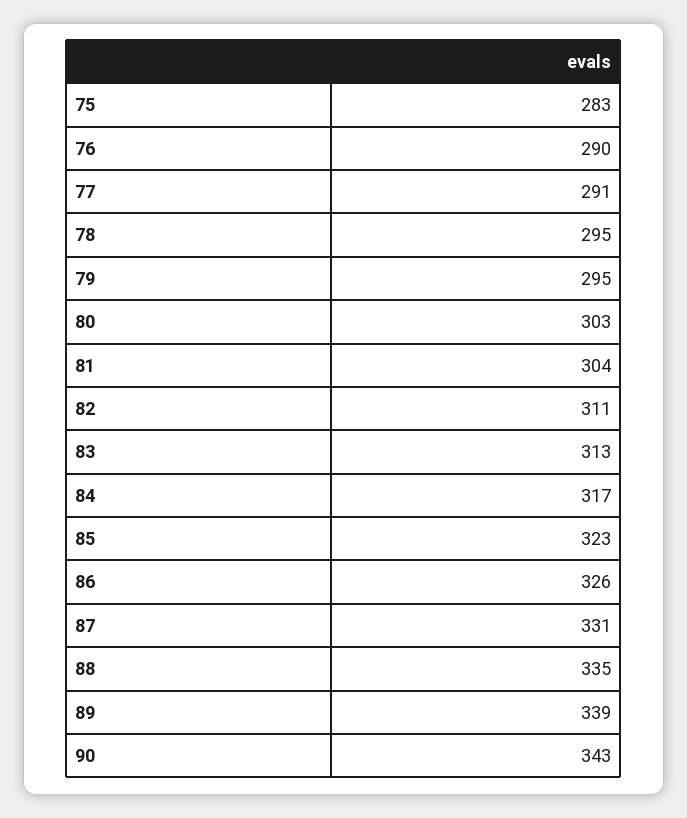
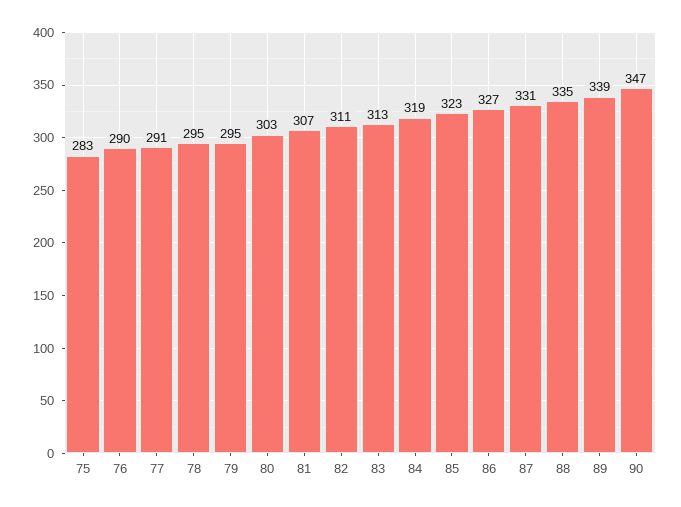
81: 304 -> 307
84: 317 -> 319
86: 326 -> 327
90: 343 -> 347

